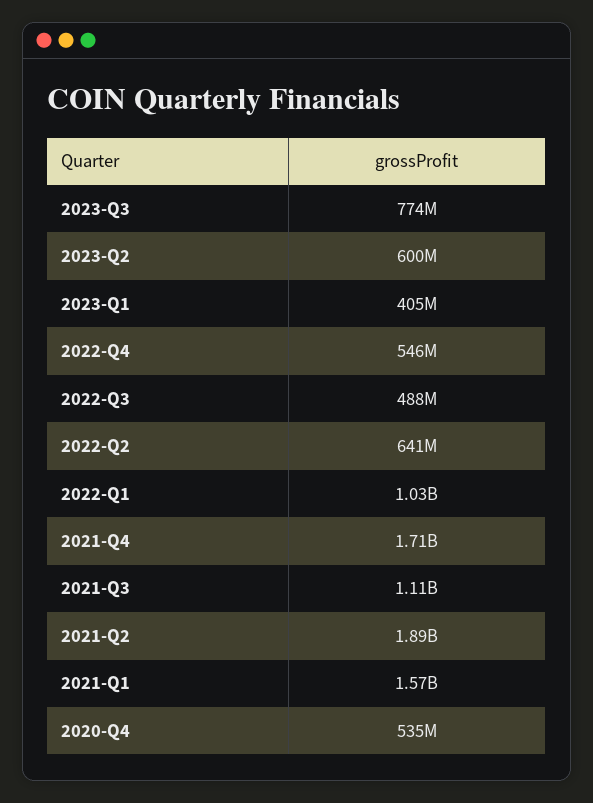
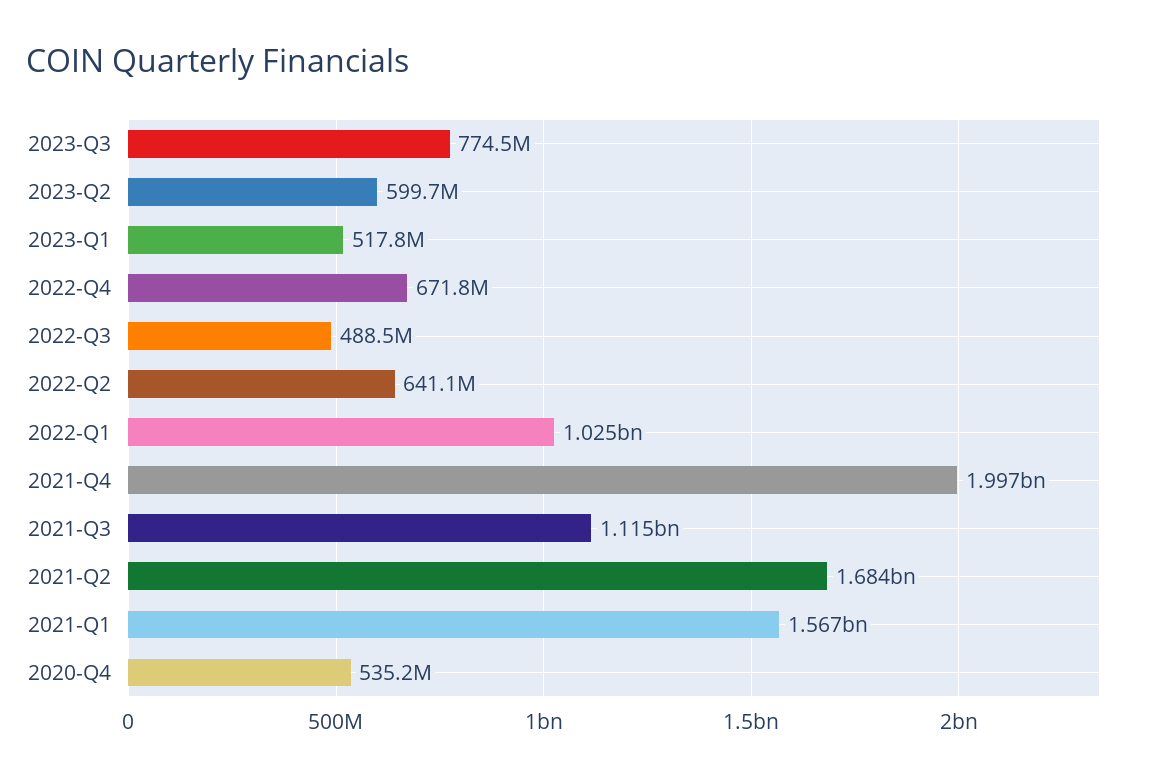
2023-Q1: 405000000 -> 517800000
2022-Q4: 546000000 -> 671800000
2021-Q4: 1710000000 -> 1997000000
2021-Q2: 1890000000 -> 1684000000

